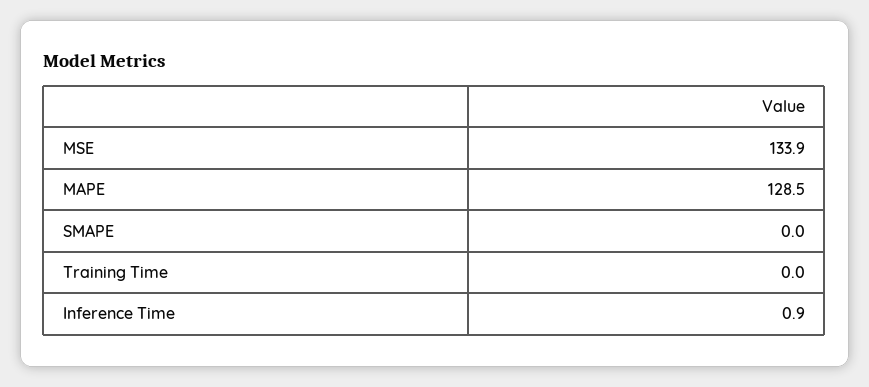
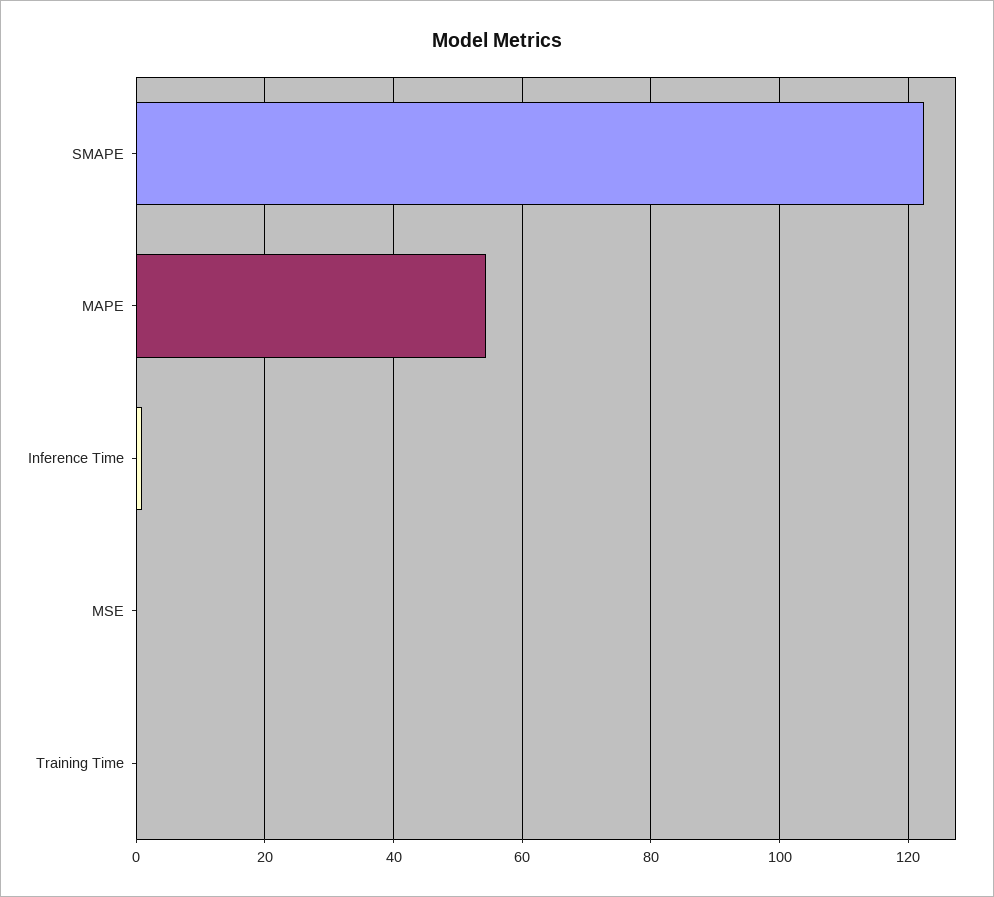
MSE: 133.9 -> 0
MAPE: 128.5 -> 54
SMAPE: 0 -> 122

